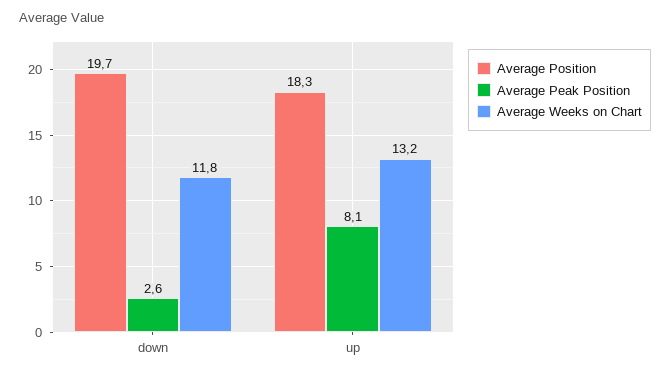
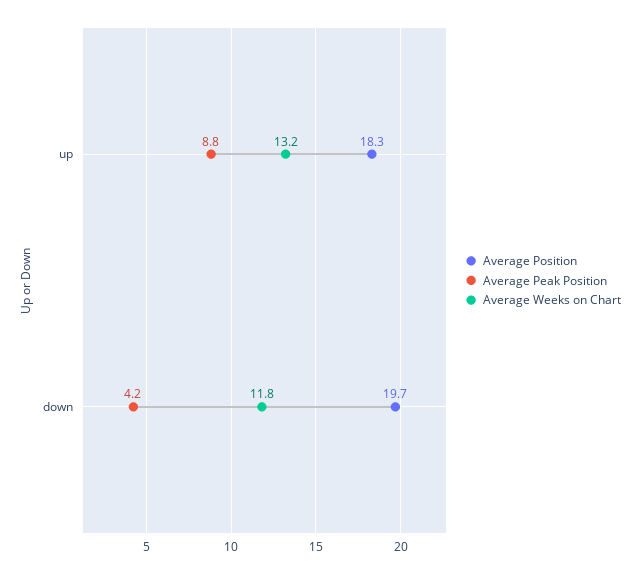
Average Peak Position, down: 2.6 -> 4.2
Average Peak Position, up: 8.1 -> 8.8

